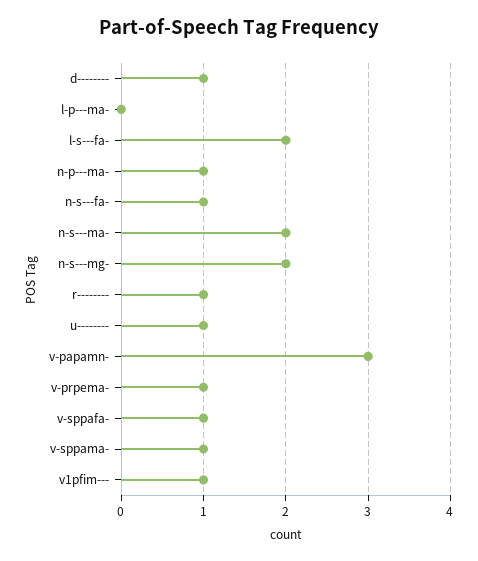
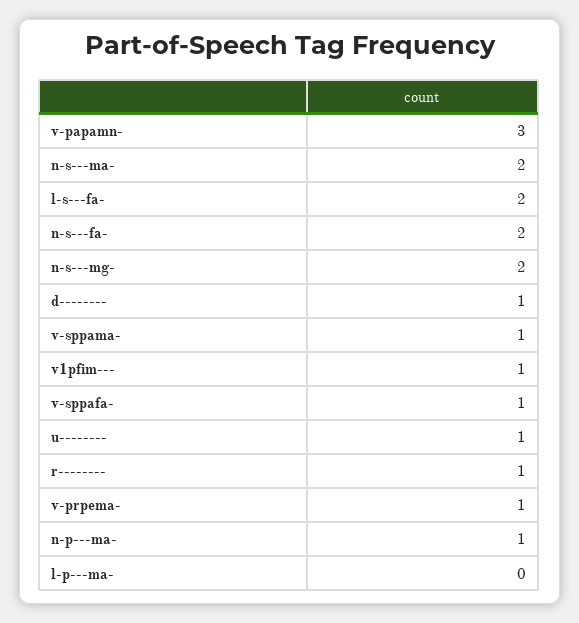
n-s---fa-: 1 -> 2

